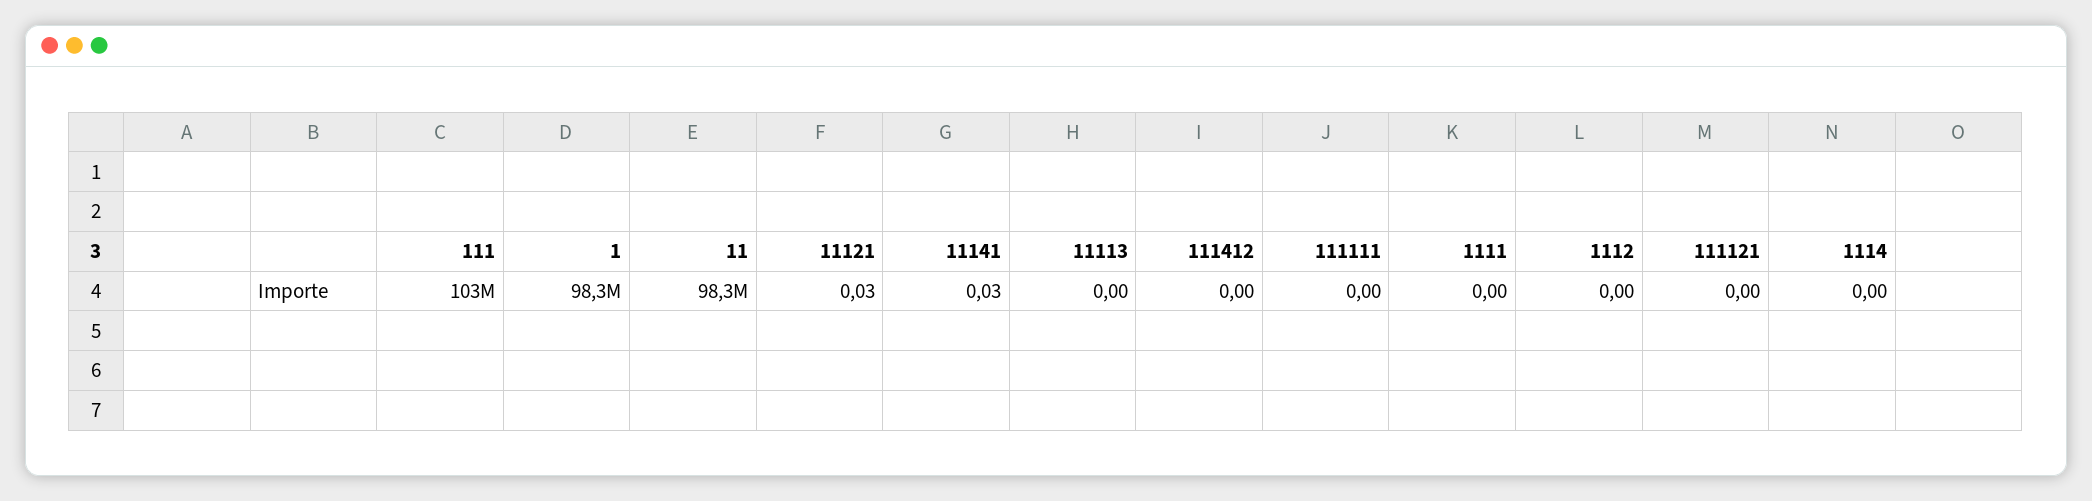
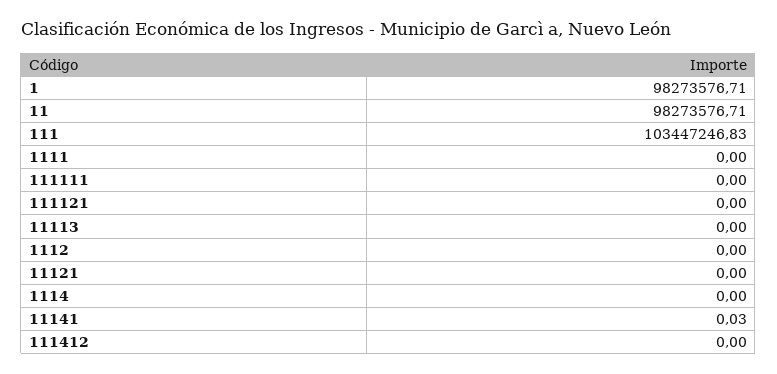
11121: 0.03 -> 0

